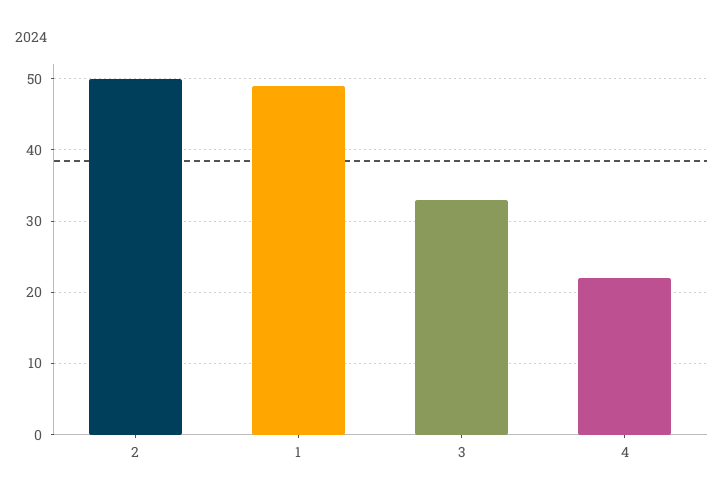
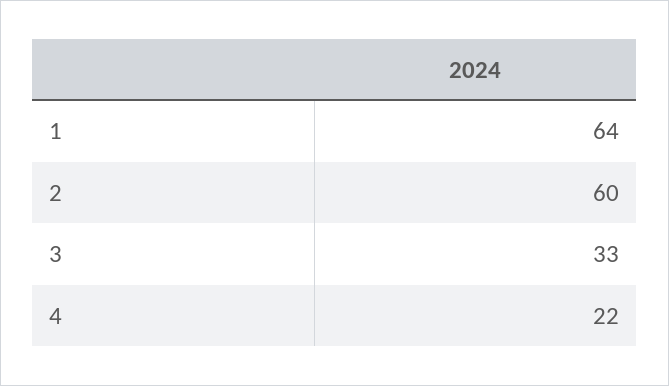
2: 50 -> 60
1: 49 -> 64

